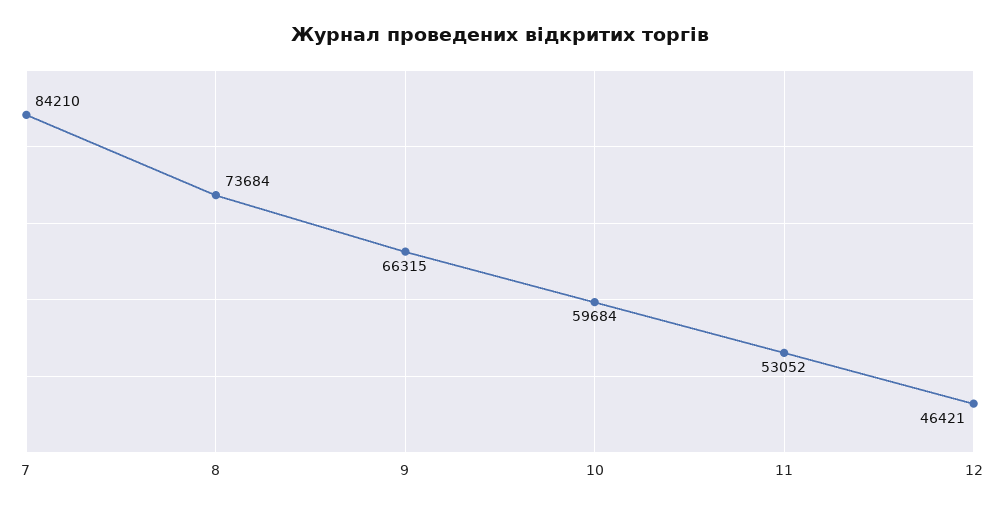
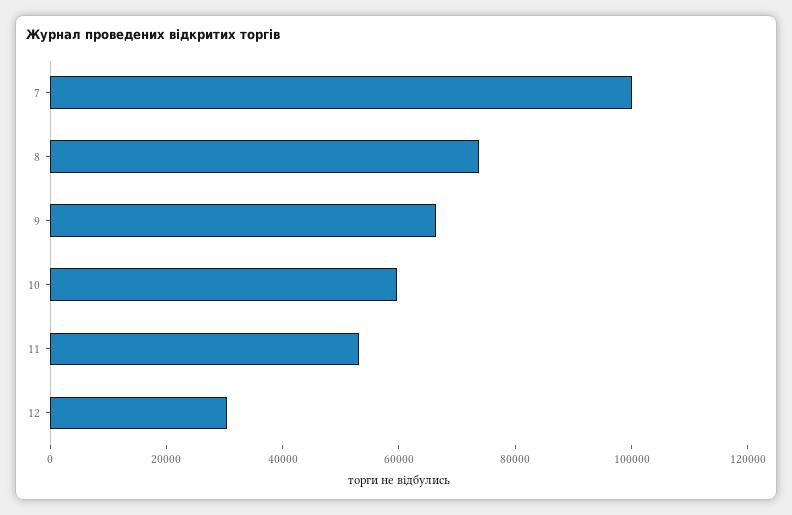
7: 84210 -> 100000
12: 46421 -> 30000

